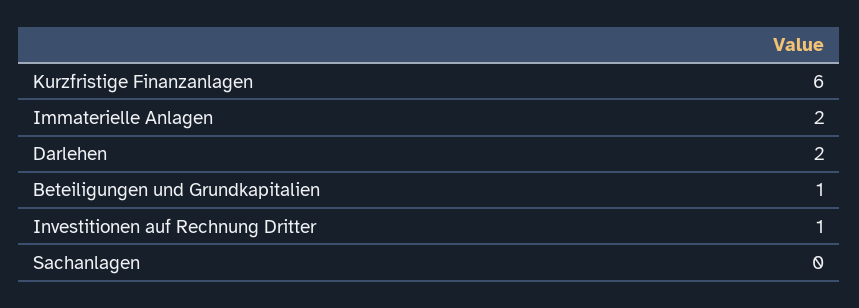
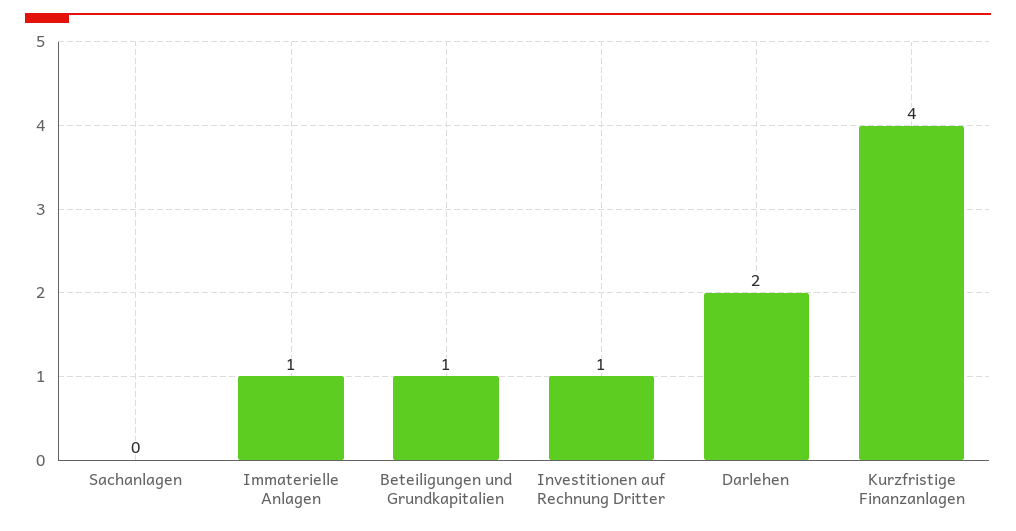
Kurzfristige Finanzanlagen: 6 -> 4
Immaterielle Anlagen: 2 -> 1

